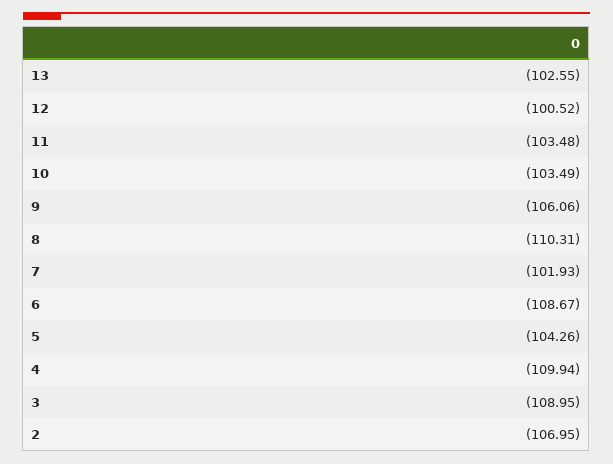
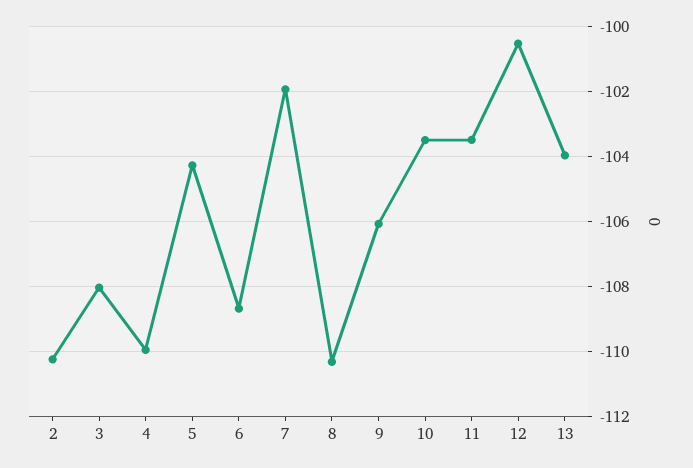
13: -102.55 -> -104
3: -108.95 -> -108
2: -106.95 -> -110.2

